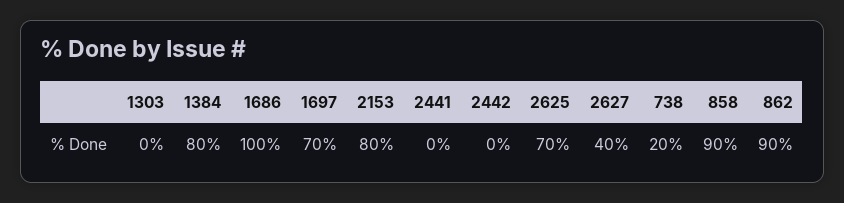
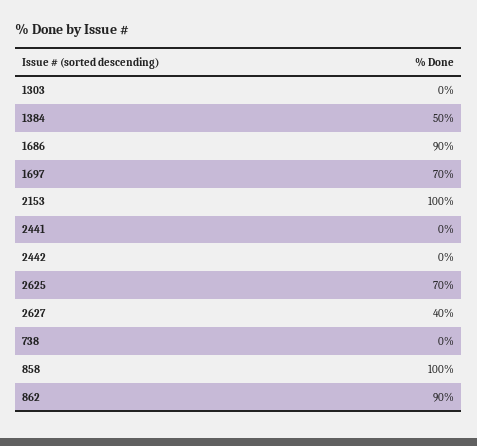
1384: 80 -> 50
1686: 100 -> 90
2153: 80 -> 100
738: 20 -> 0
858: 90 -> 100

